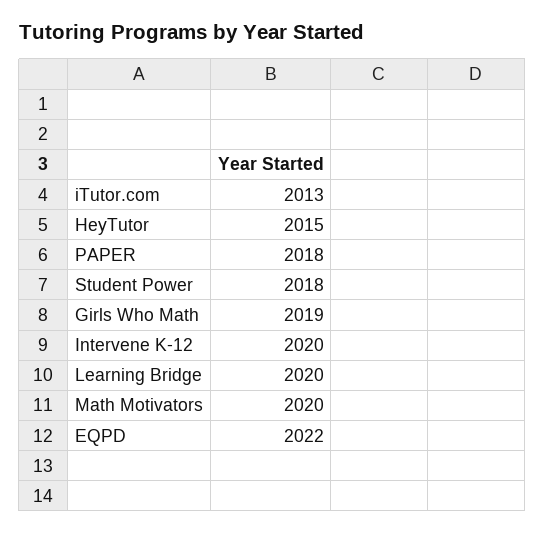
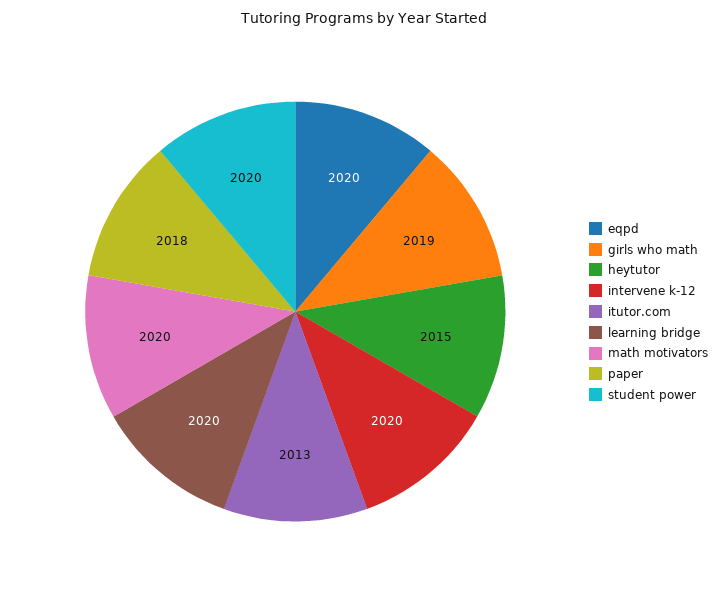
Student Power: 2018 -> 2020
EQPD: 2022 -> 2020

